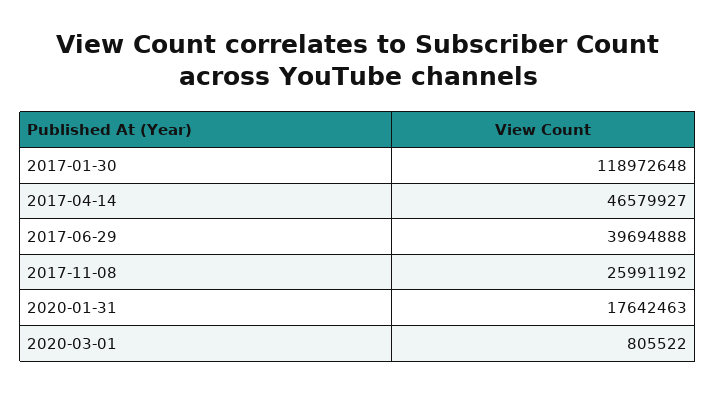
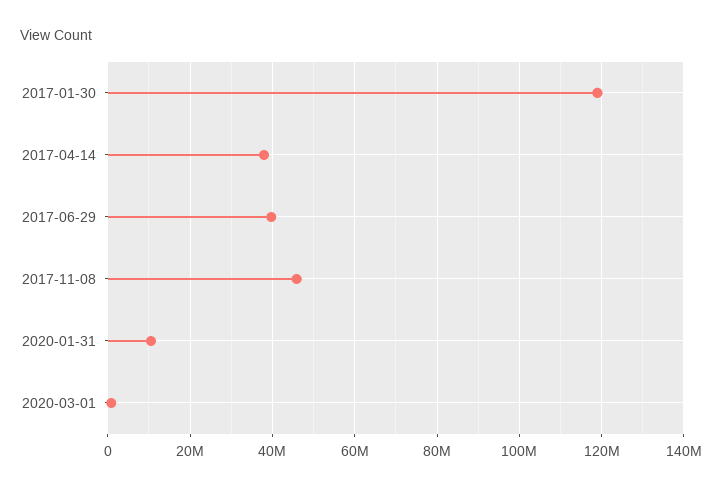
2017-04-14: 46579927 -> 38000000
2017-11-08: 25991192 -> 46000000
2020-01-31: 17642463 -> 10000000

